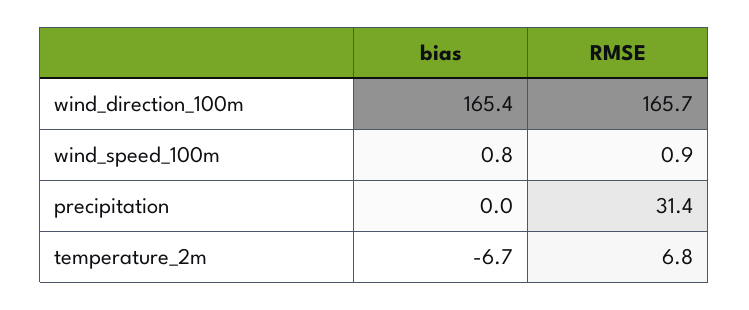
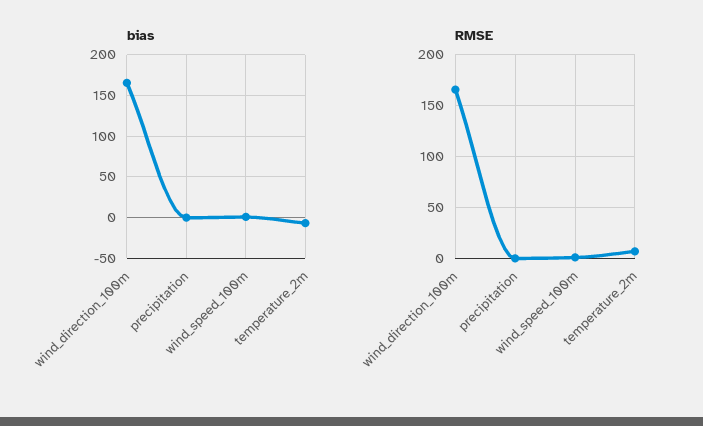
RMSE, precipitation: 31.4 -> 0

